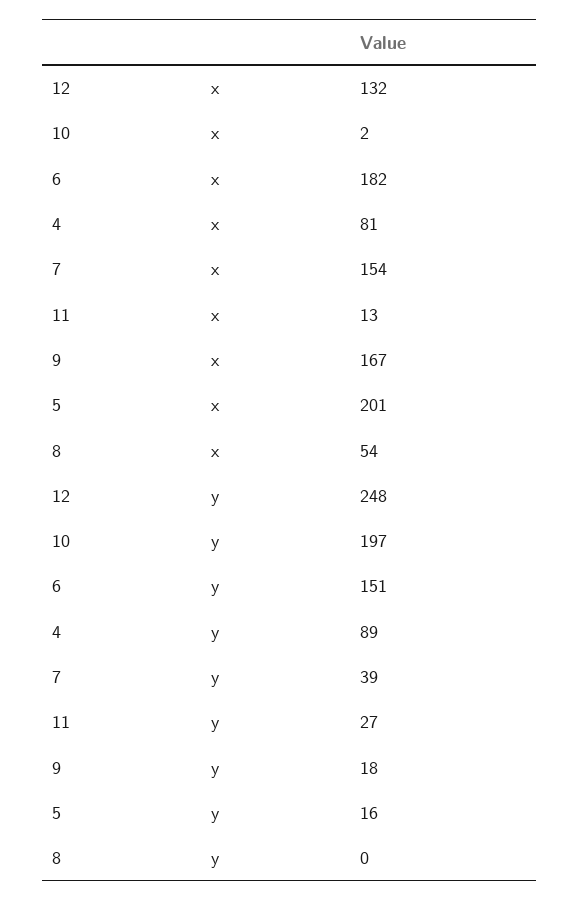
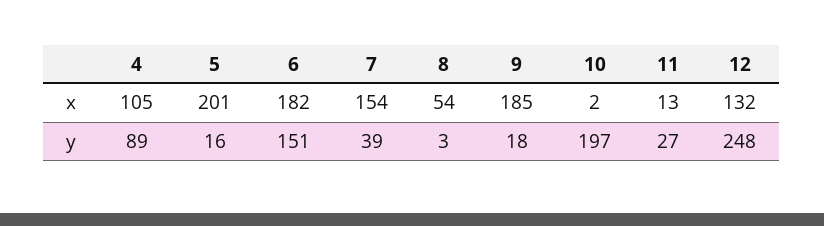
4, x: 81 -> 105
9, x: 167 -> 185
8, y: 0 -> 3

